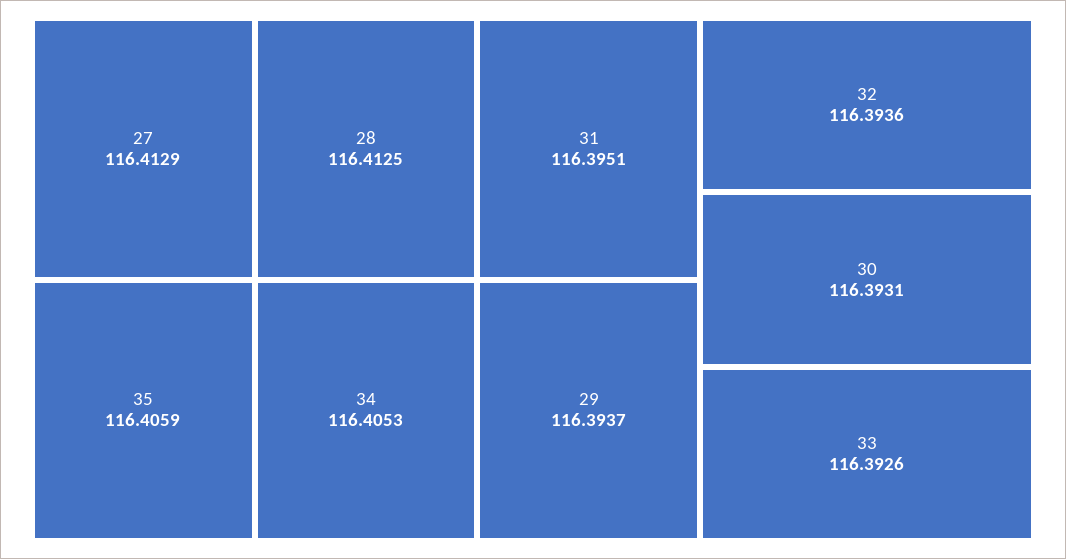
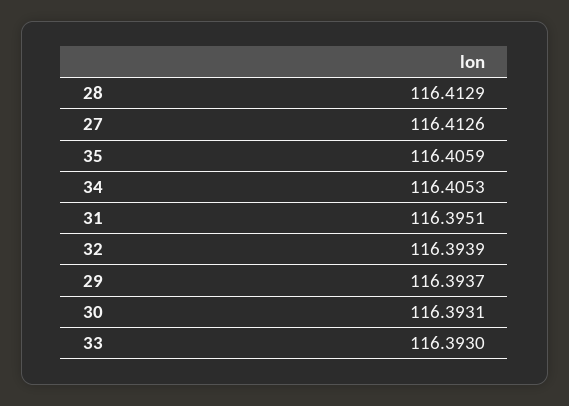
27: 116.4129 -> 116.4126
28: 116.4125 -> 116.4129
32: 116.3936 -> 116.3939
33: 116.3926 -> 116.393

